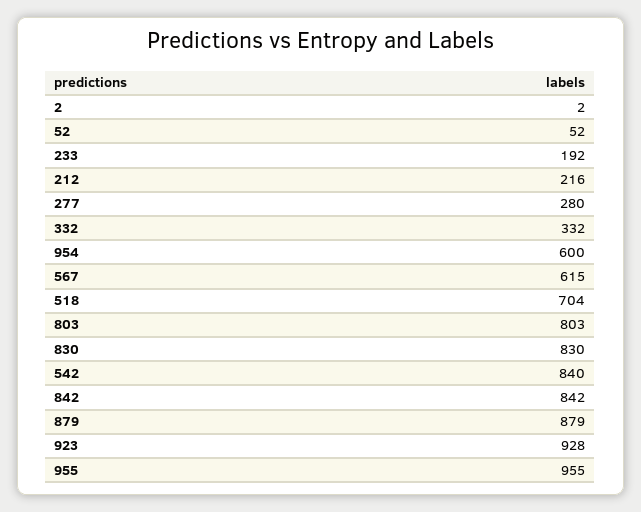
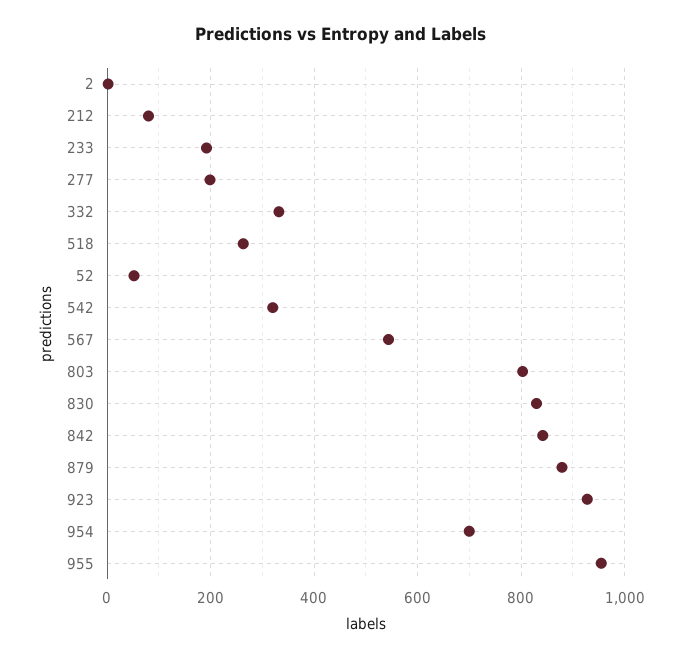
212: 216 -> 80
277: 280 -> 200
954: 600 -> 700
567: 615 -> 540
518: 704 -> 260
542: 840 -> 320

